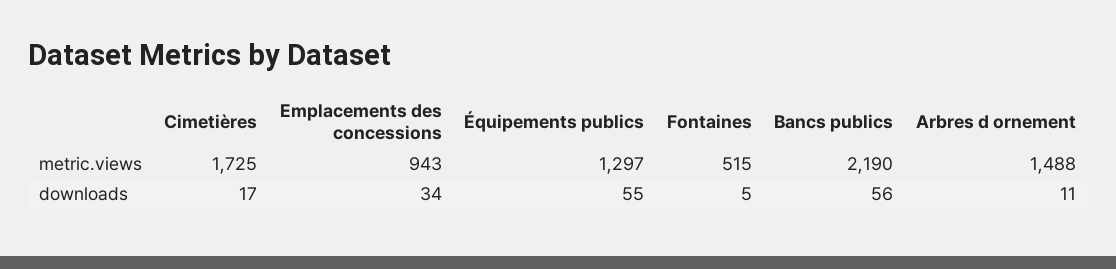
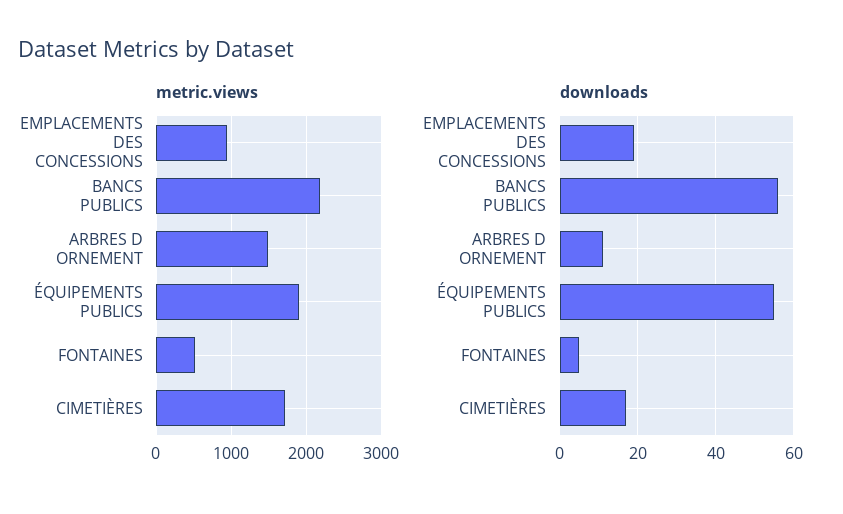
metric.views, Équipements publics: 1297 -> 1900
downloads, Emplacements des concessions: 34 -> 20

